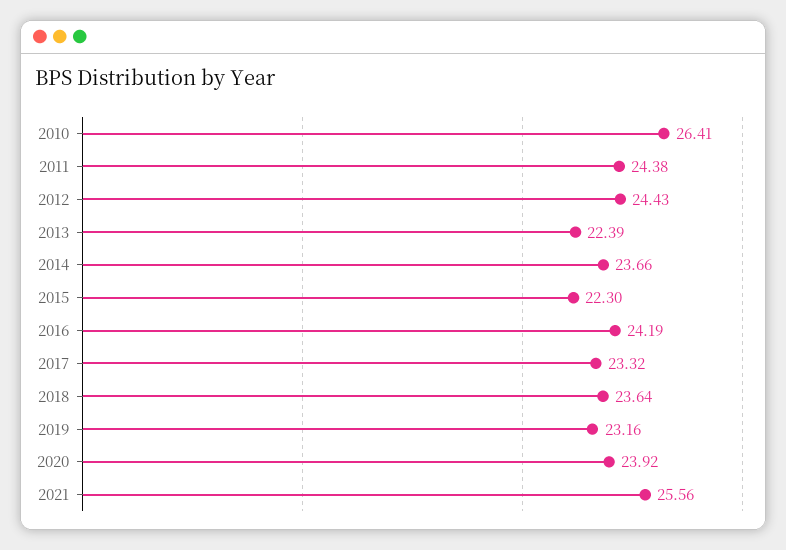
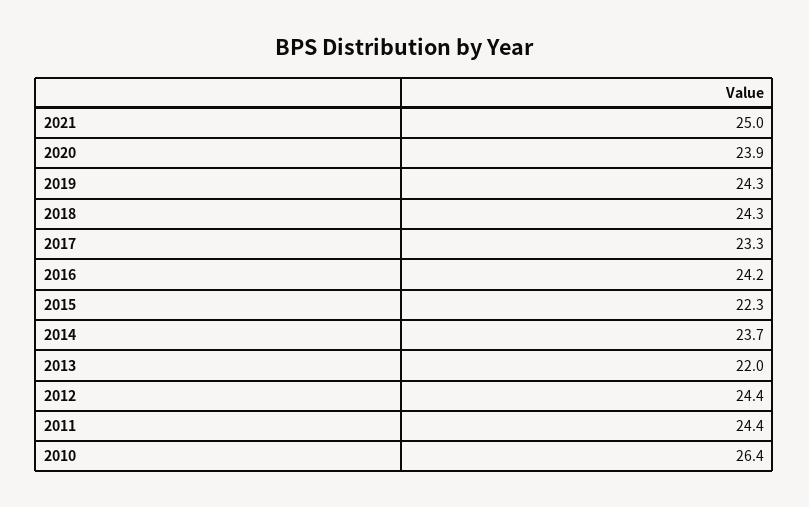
2013: 22.39 -> 22
2018: 23.64 -> 24.3
2019: 23.16 -> 24.3
2021: 25.56 -> 25

